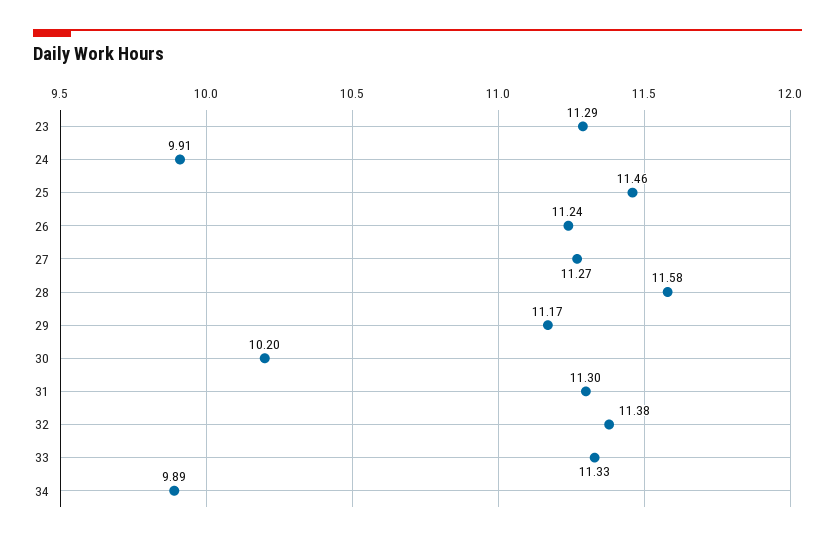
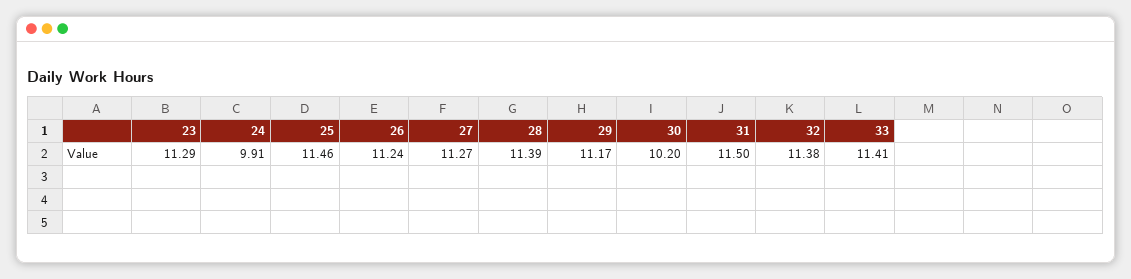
28: 11.58 -> 11.39
31: 11.3 -> 11.5
33: 11.33 -> 11.41
34: 9.89 -> none

